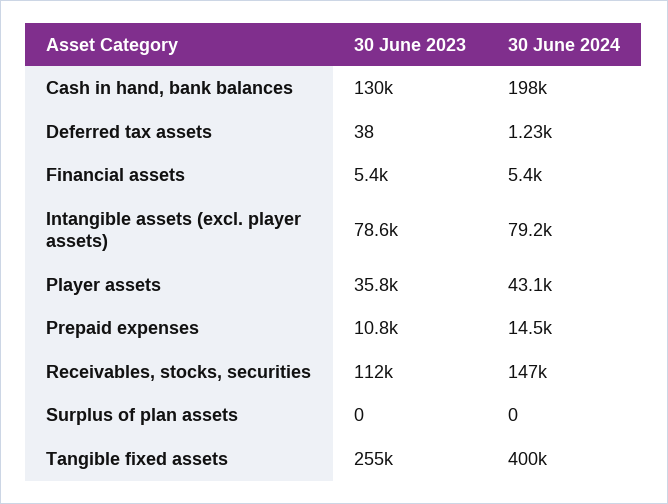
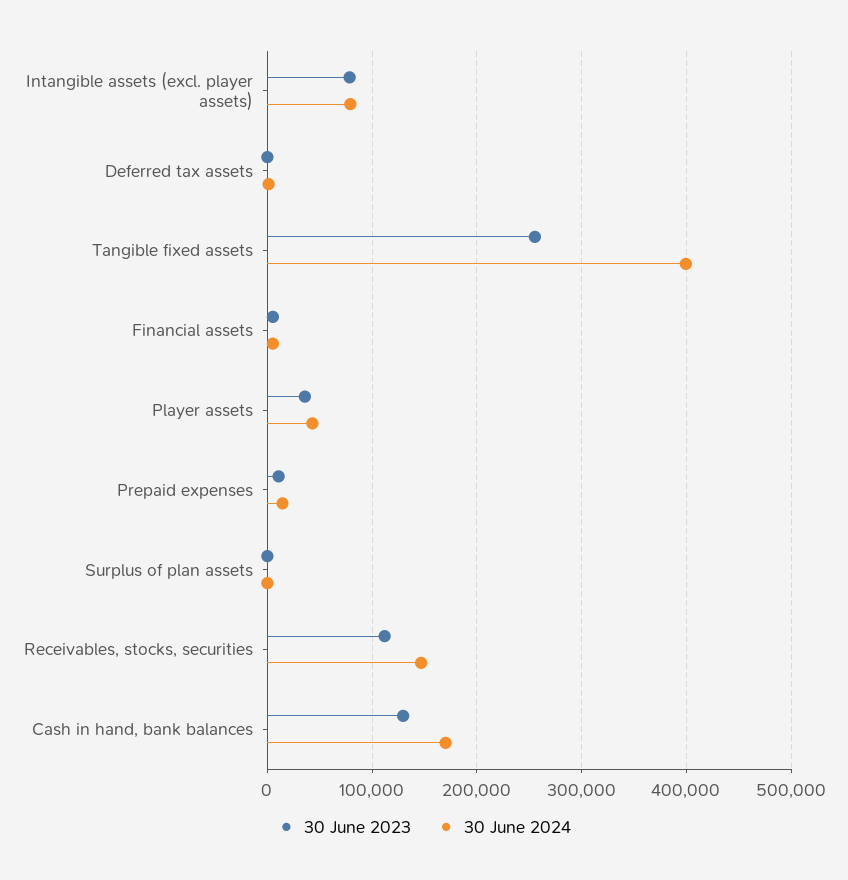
30 June 2024, Cash in hand, bank balances: 198000 -> 170000

